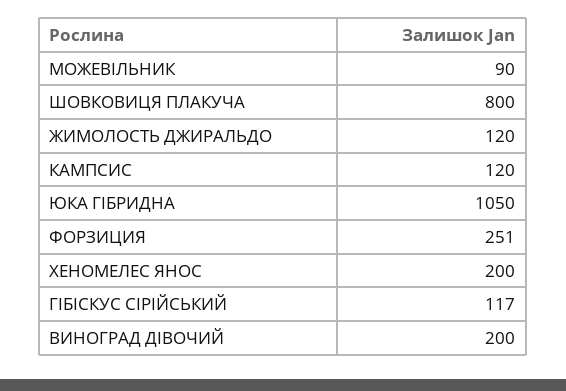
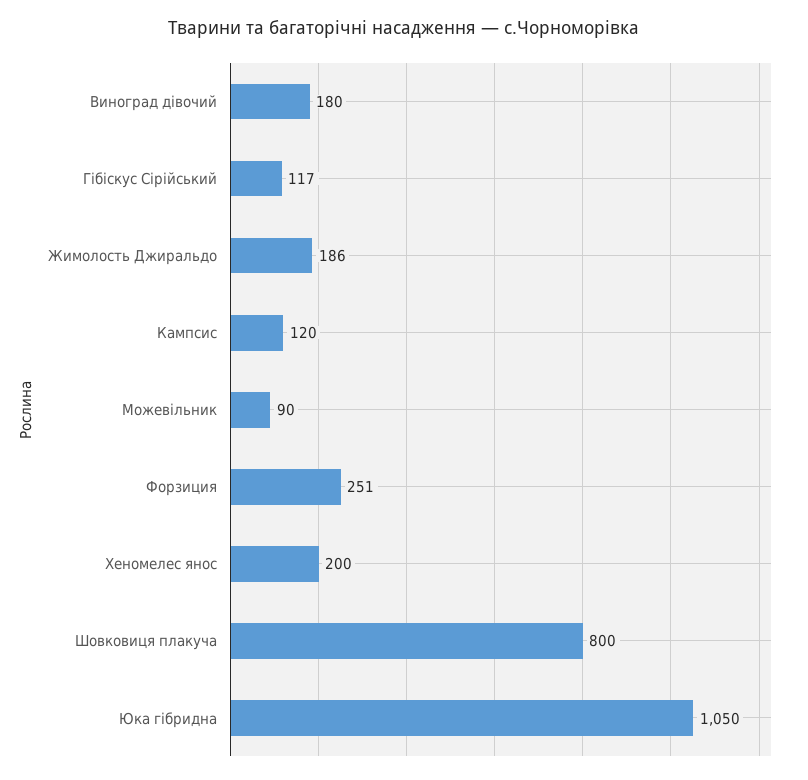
ЖИМОЛОСТЬ ДЖИРАЛЬДО: 120 -> 186
ВИНОГРАД ДІВОЧИЙ: 200 -> 180

